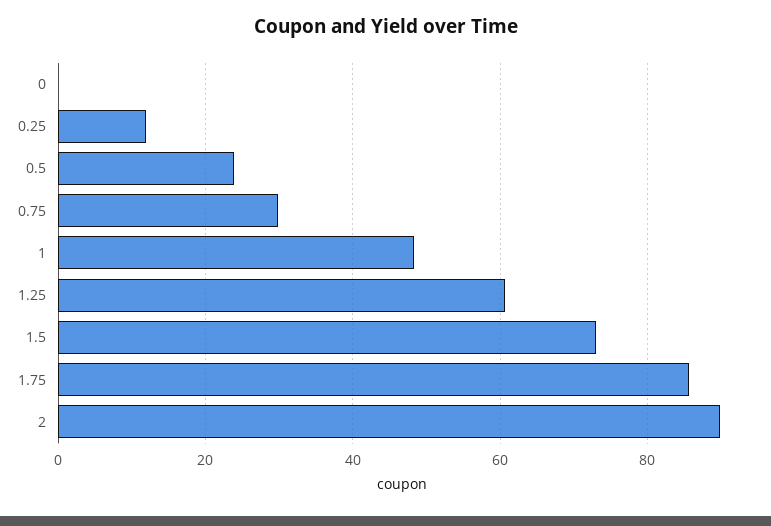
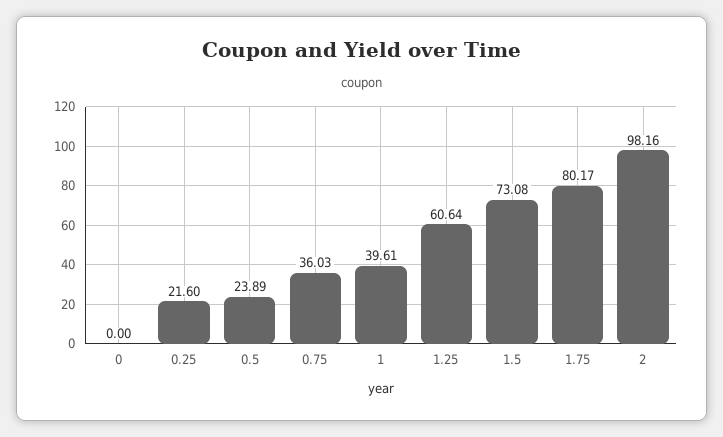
0.25: 12 -> 21.6
0.75: 30 -> 36.03
1: 48 -> 39.61
1.75: 86 -> 80.17
2: 90 -> 98.16

